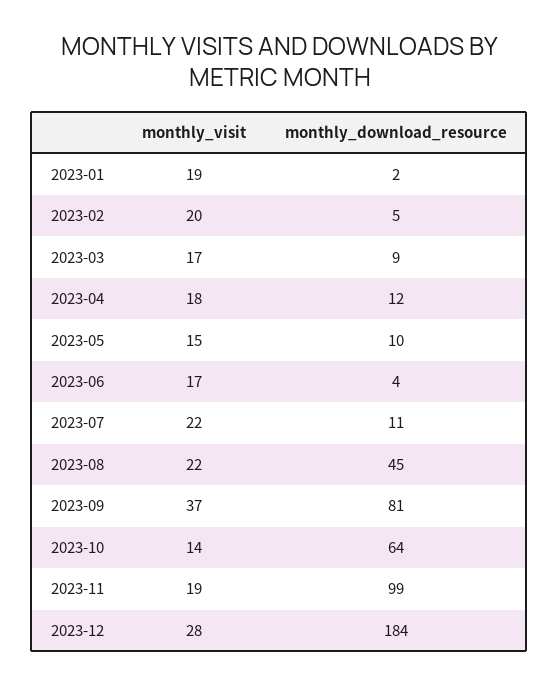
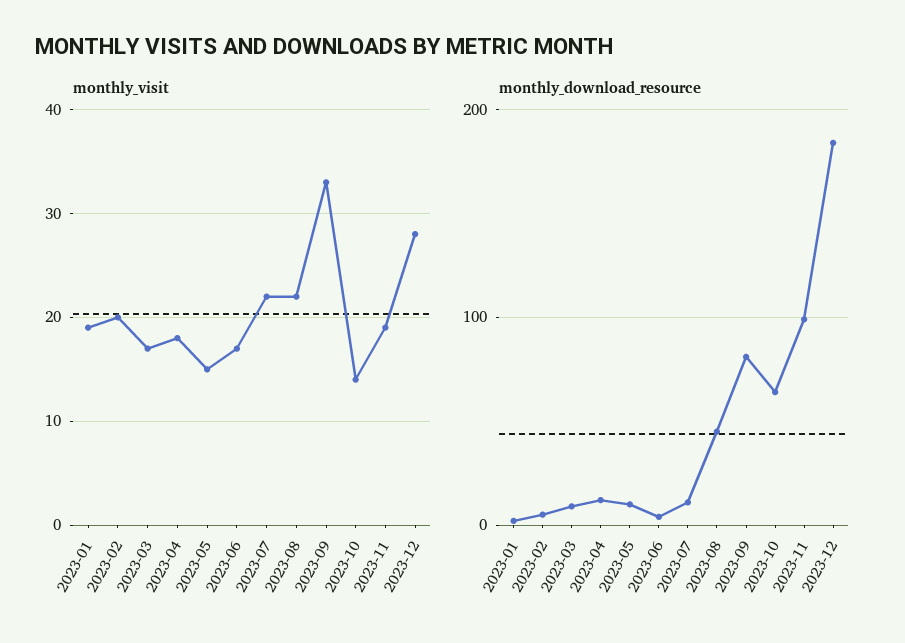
monthly_visit, 2023-09: 37 -> 33

